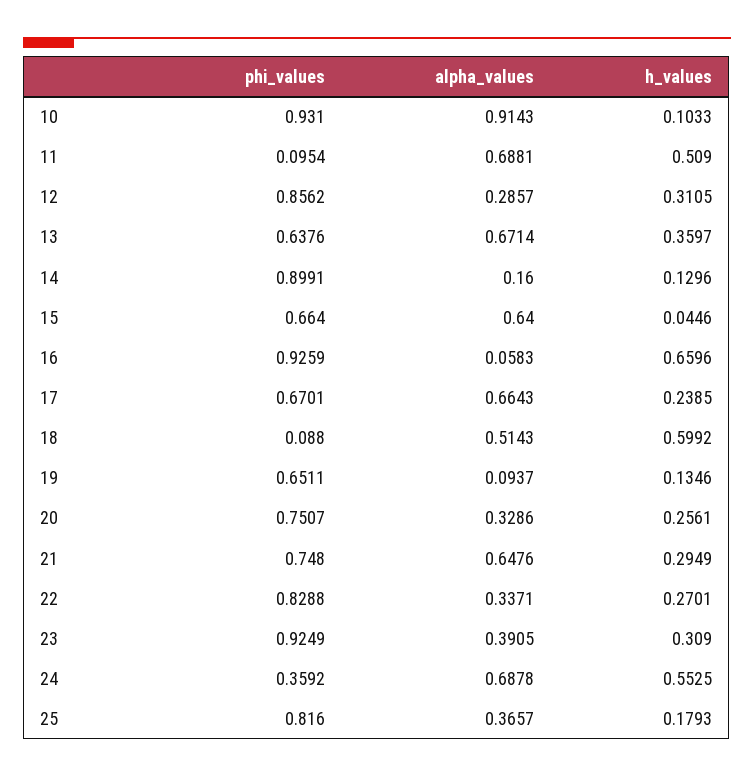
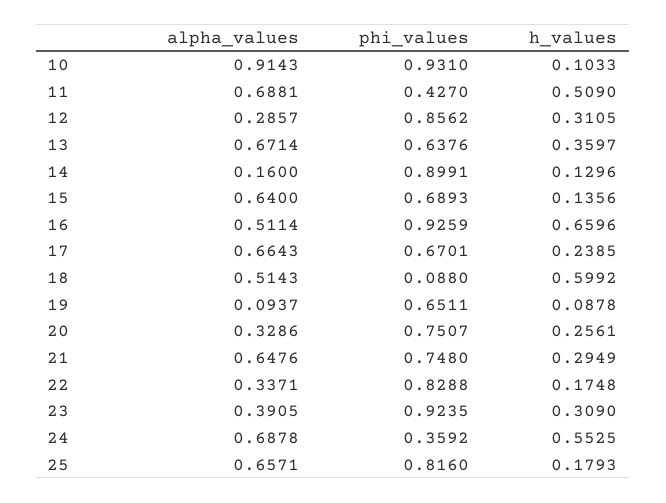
phi_values, 11: 0.0954 -> 0.427
phi_values, 15: 0.664 -> 0.6893
h_values, 15: 0.0446 -> 0.1356
alpha_values, 16: 0.0583 -> 0.5114
h_values, 19: 0.1346 -> 0.0878
h_values, 22: 0.2701 -> 0.1748
phi_values, 23: 0.9249 -> 0.9235
alpha_values, 25: 0.3657 -> 0.6571

